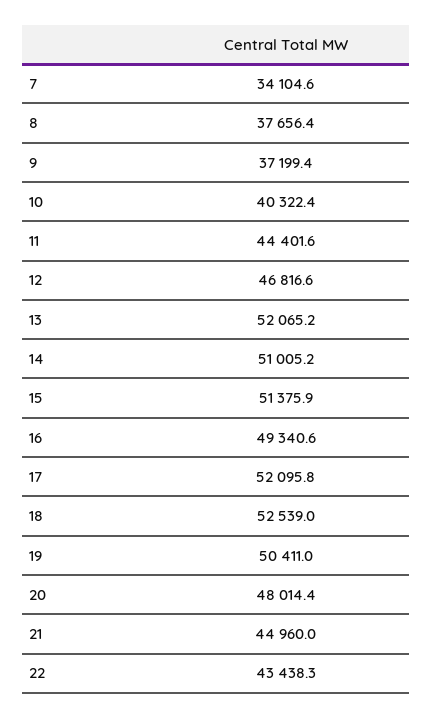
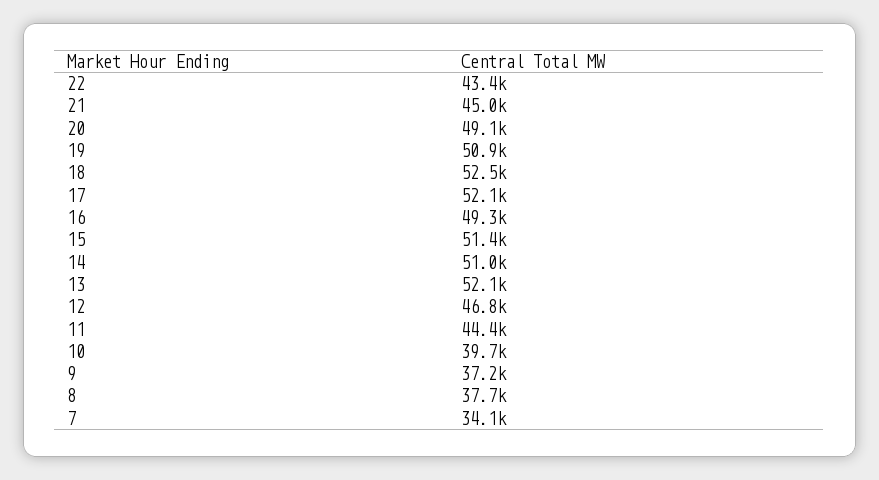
10: 40322.4 -> 39700
19: 50411 -> 50900
20: 48014.4 -> 49100

